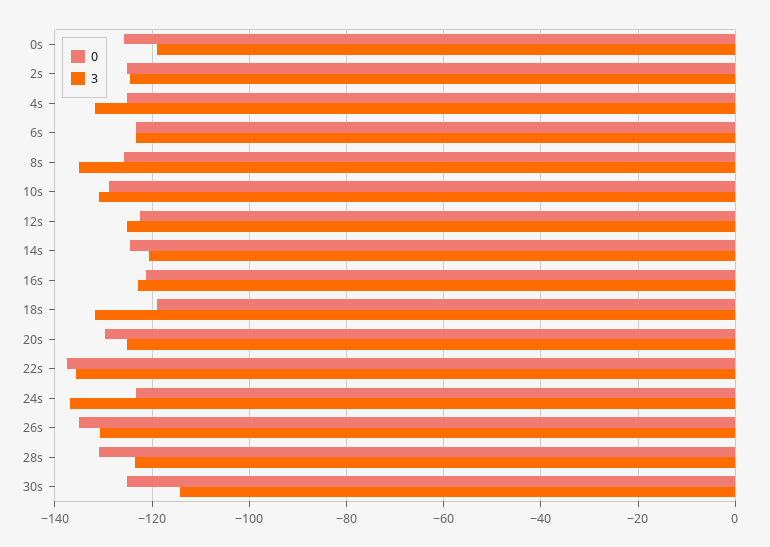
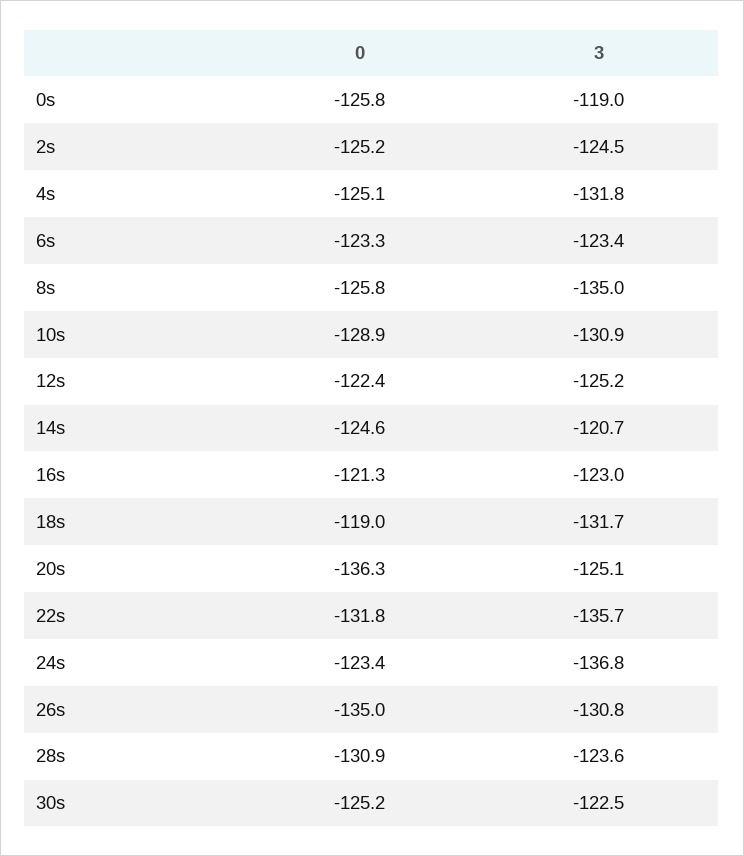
0, 20s: -130 -> -136.3
0, 22s: -138 -> -131.8
3, 30s: -114 -> -122.5

